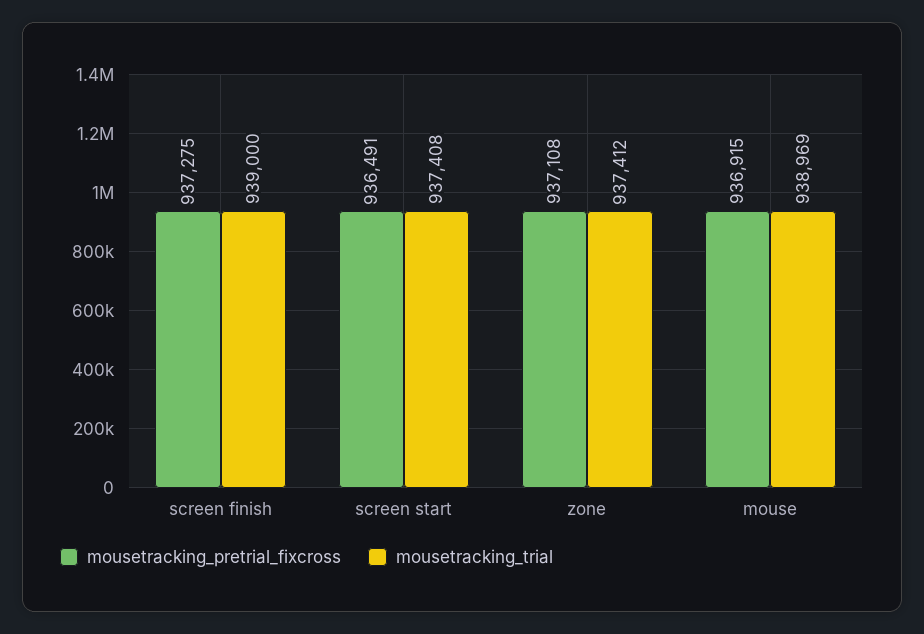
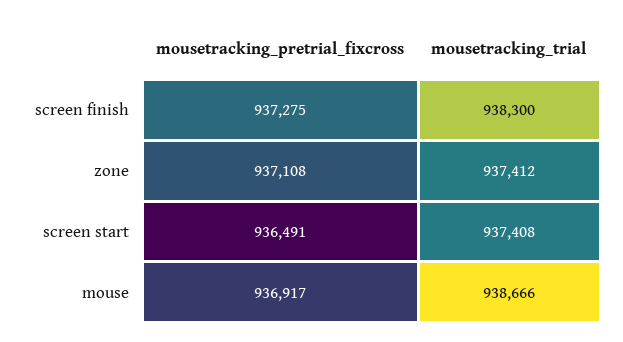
mousetracking_trial, screen finish: 939000 -> 938300
mousetracking_pretrial_fixcross, mouse: 936915 -> 936917
mousetracking_trial, mouse: 938969 -> 938666

